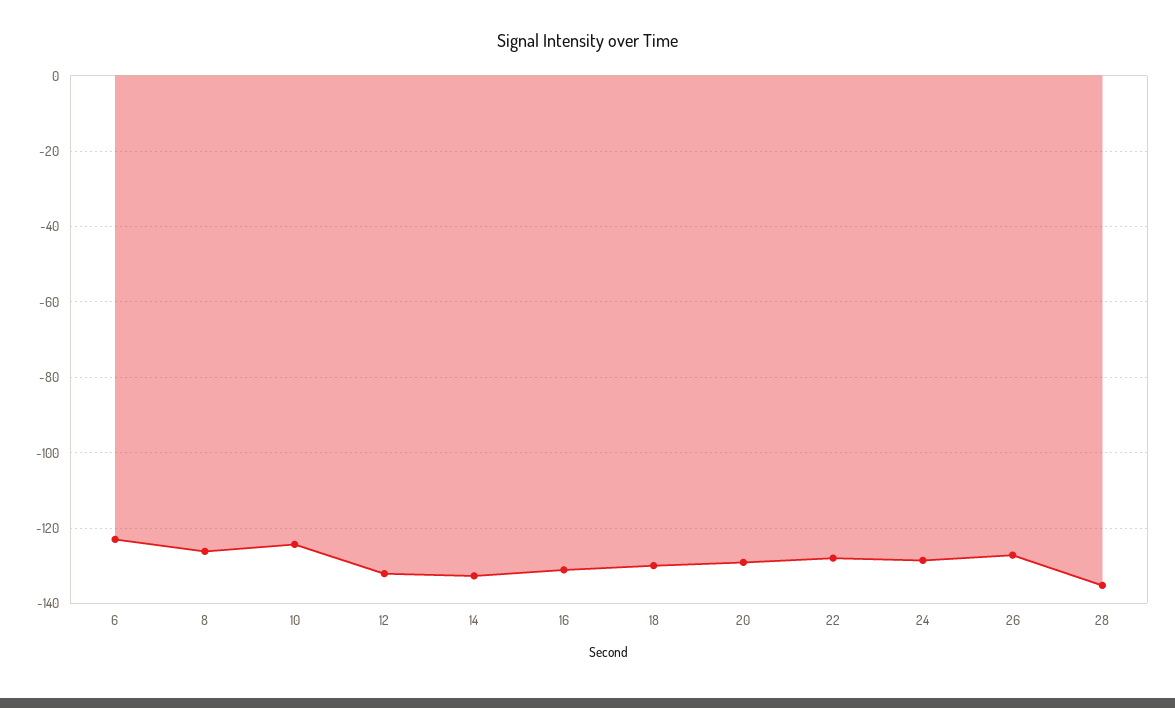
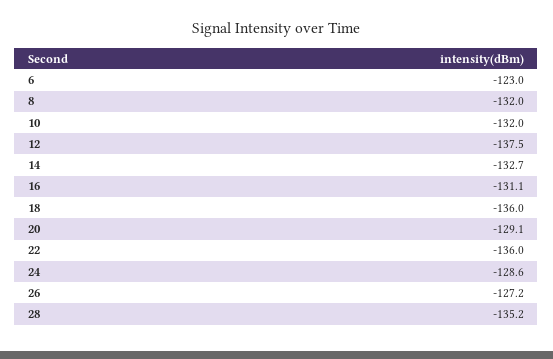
8: -126 -> -132
10: -124 -> -132
12: -132 -> -137.5
18: -130 -> -136
22: -128 -> -136

